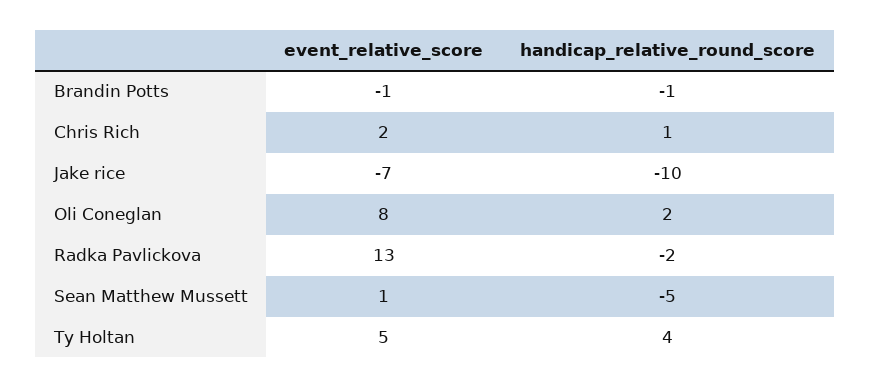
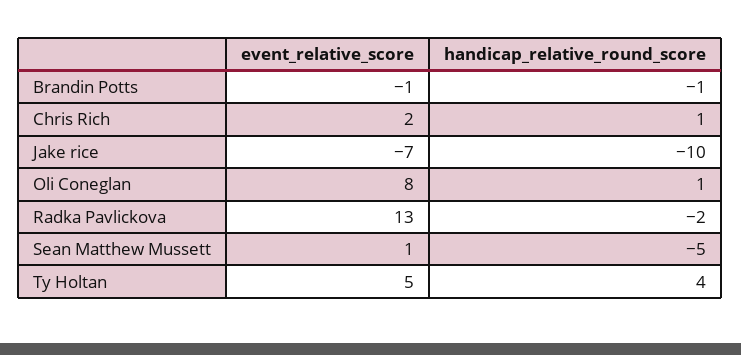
handicap_relative_round_score, Oli Coneglan: 2 -> 1

